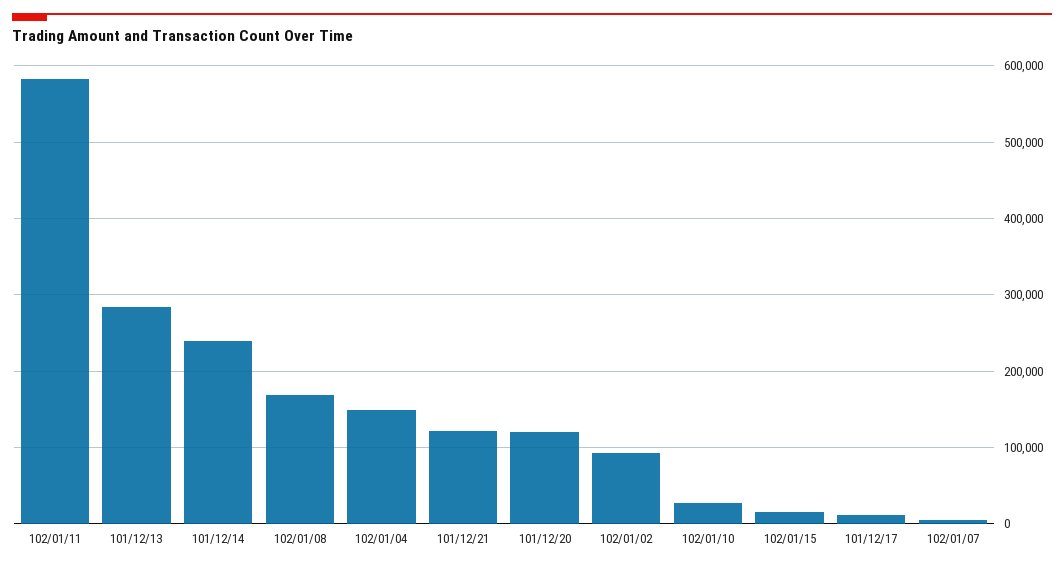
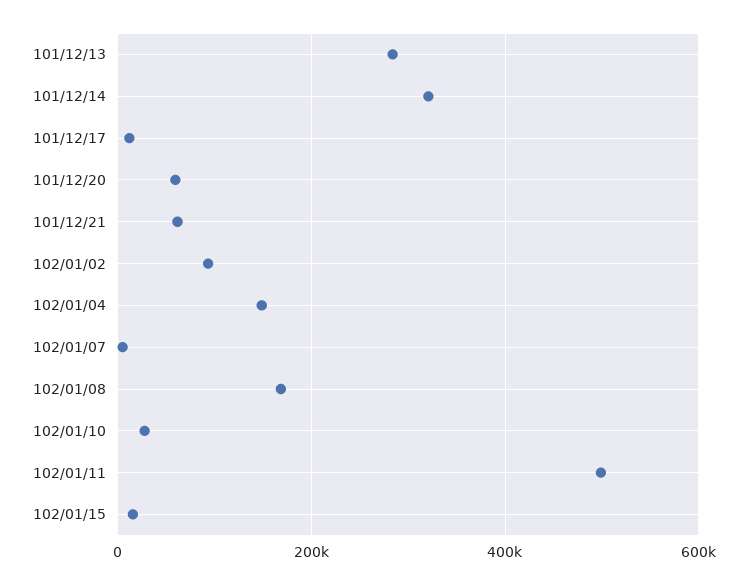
102/01/11: 580000 -> 500000
101/12/14: 240000 -> 320000
101/12/21: 120000 -> 60000
101/12/20: 120000 -> 60000

